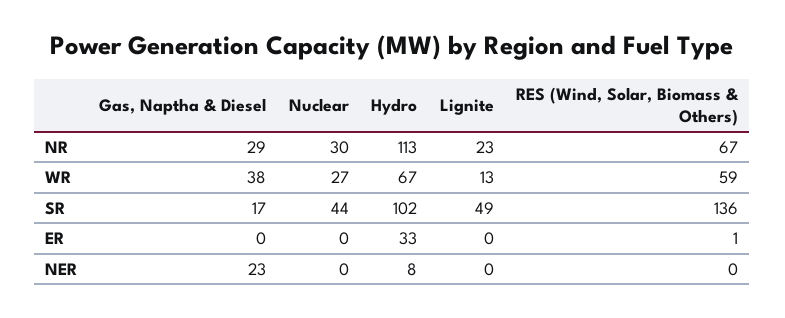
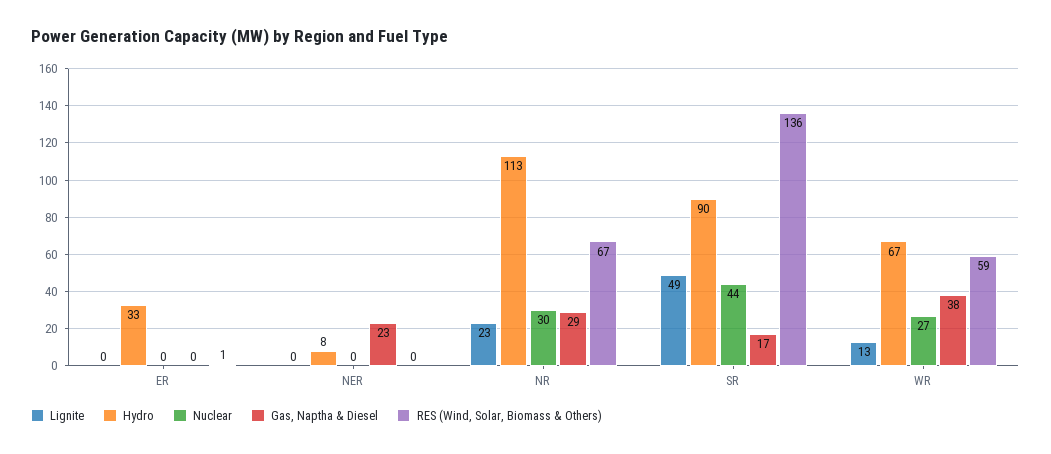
Hydro, SR: 102 -> 90

